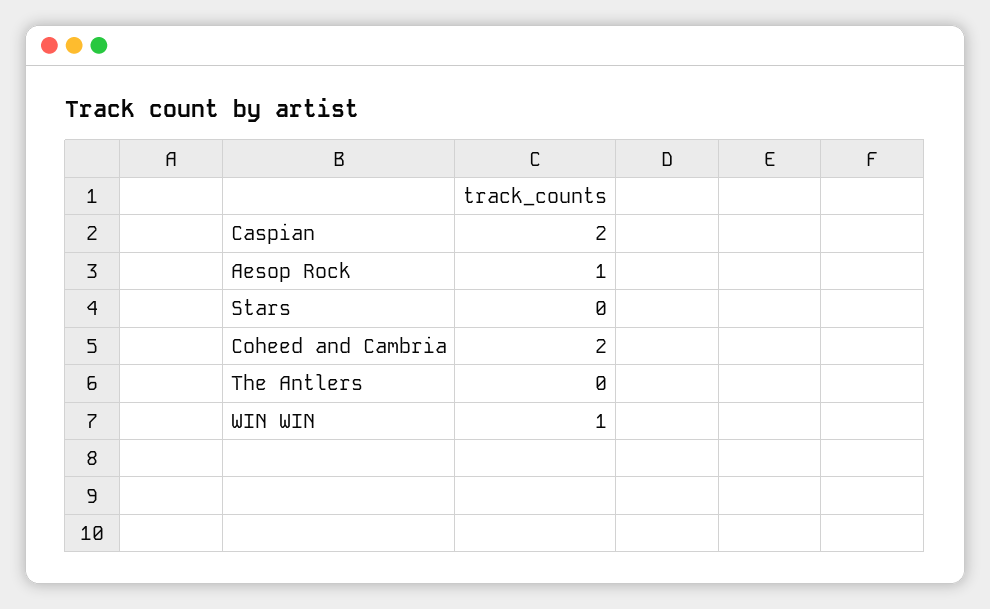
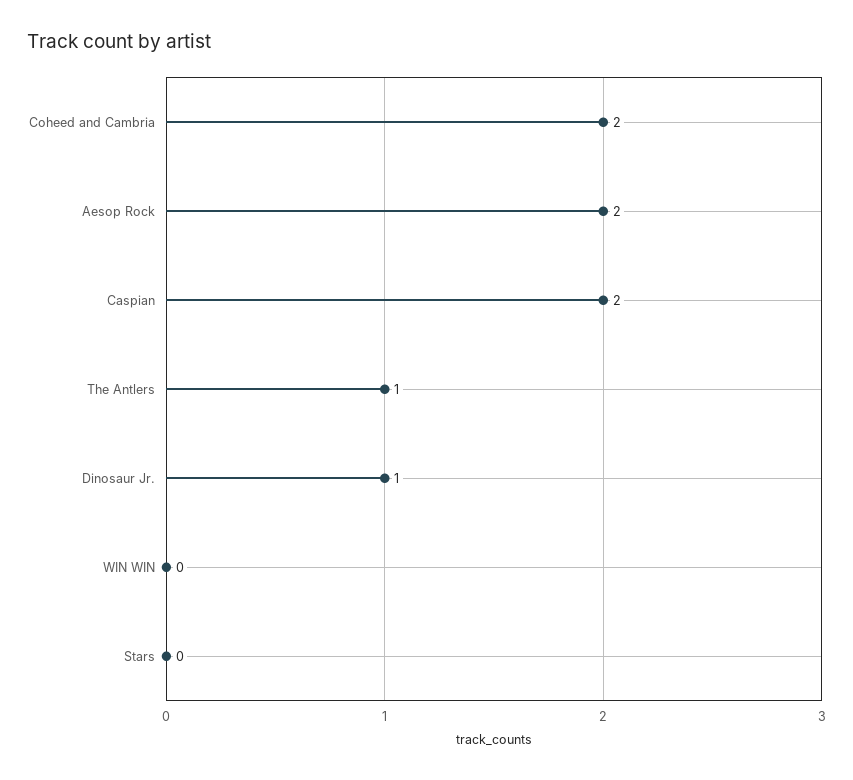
Aesop Rock: 1 -> 2
The Antlers: 0 -> 1
WIN WIN: 1 -> 0
Dinosaur Jr.: none -> 1

